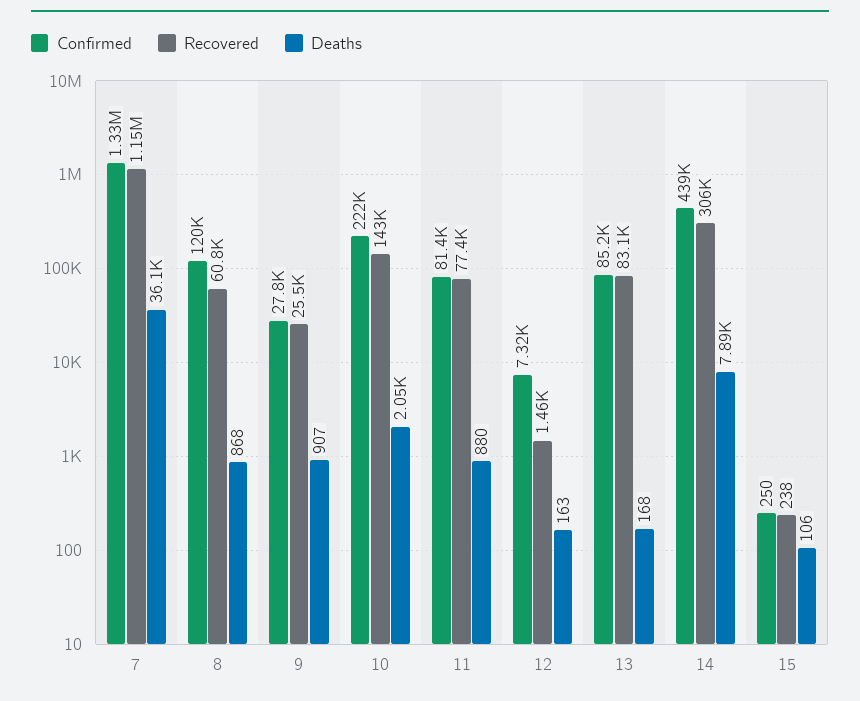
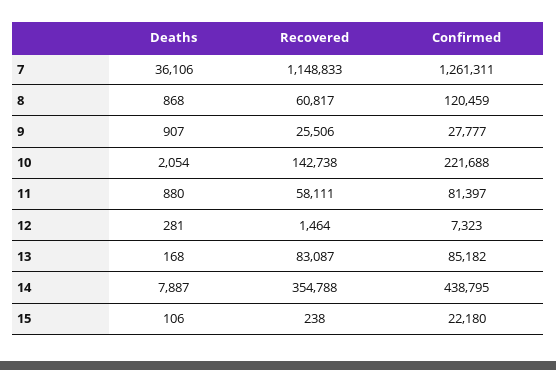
Confirmed, 7: 1330000 -> 1261311
Recovered, 11: 77400 -> 58111
Deaths, 12: 163 -> 281
Recovered, 14: 306000 -> 354788
Confirmed, 15: 250 -> 22180

